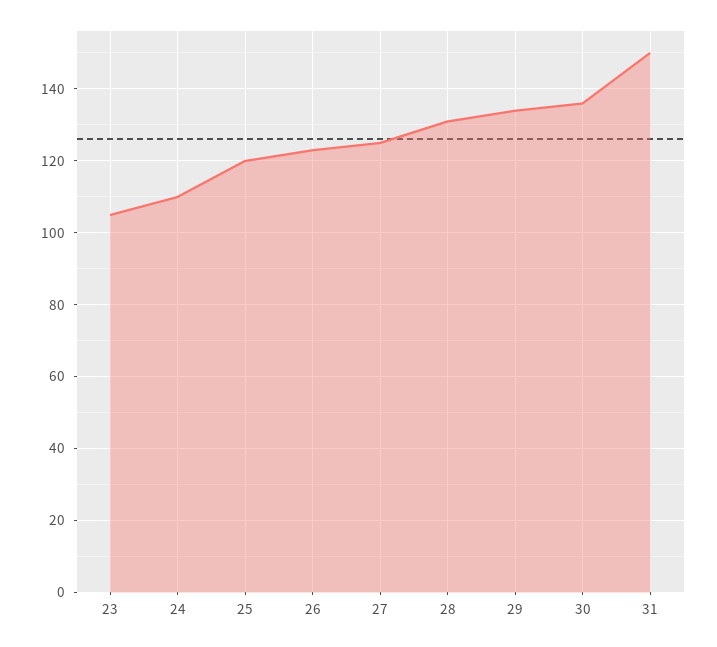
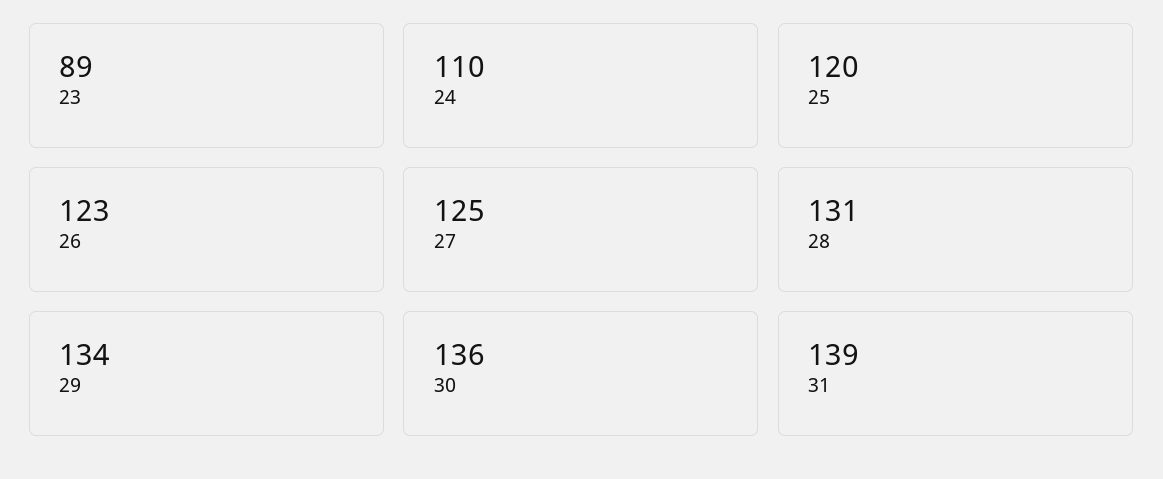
23: 105 -> 89
31: 150 -> 139

